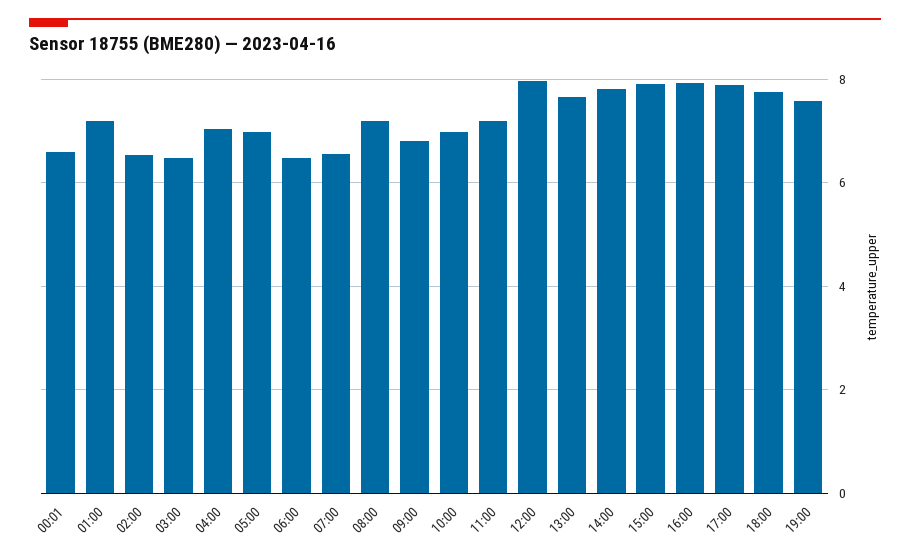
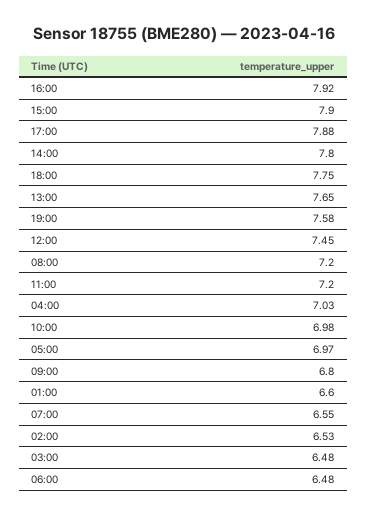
00:01: 6.6 -> none
01:00: 7.2 -> 6.6
12:00: 8 -> 7.45

